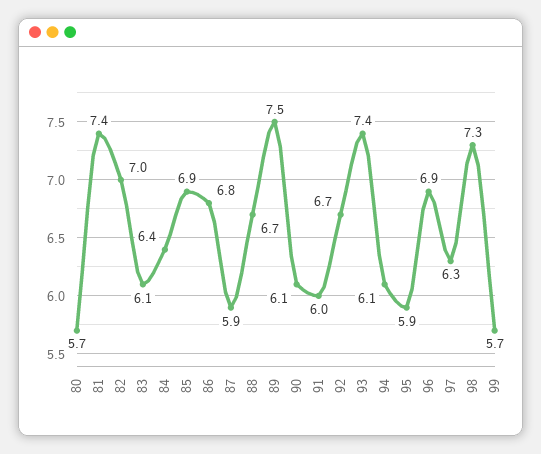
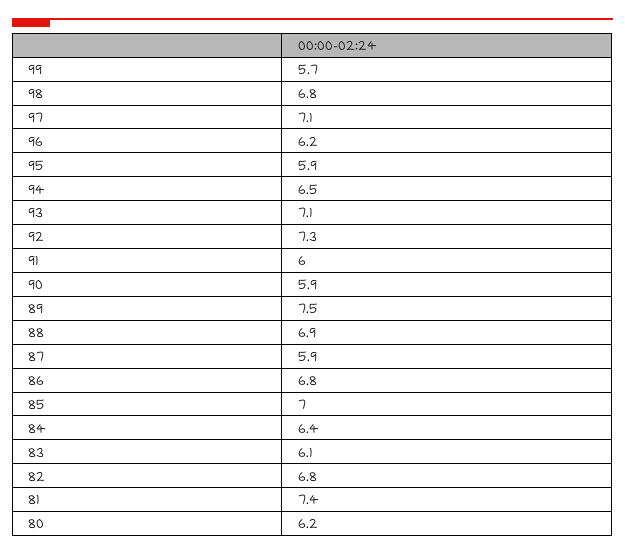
80: 5.7 -> 6.2
82: 7 -> 6.8
85: 6.9 -> 7
88: 6.7 -> 6.9
90: 6.1 -> 5.9
92: 6.7 -> 7.3
93: 7.4 -> 7.1
94: 6.1 -> 6.5
96: 6.9 -> 6.2
97: 6.3 -> 7.1
98: 7.3 -> 6.8

